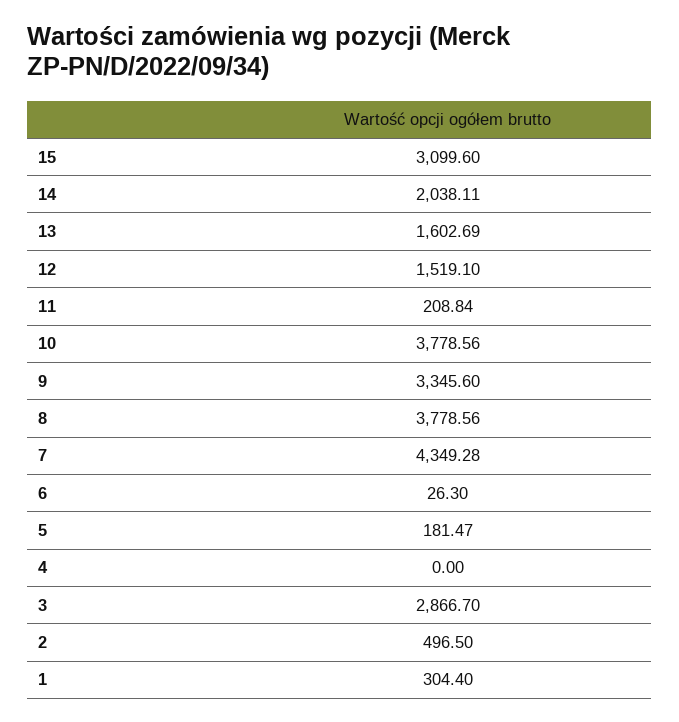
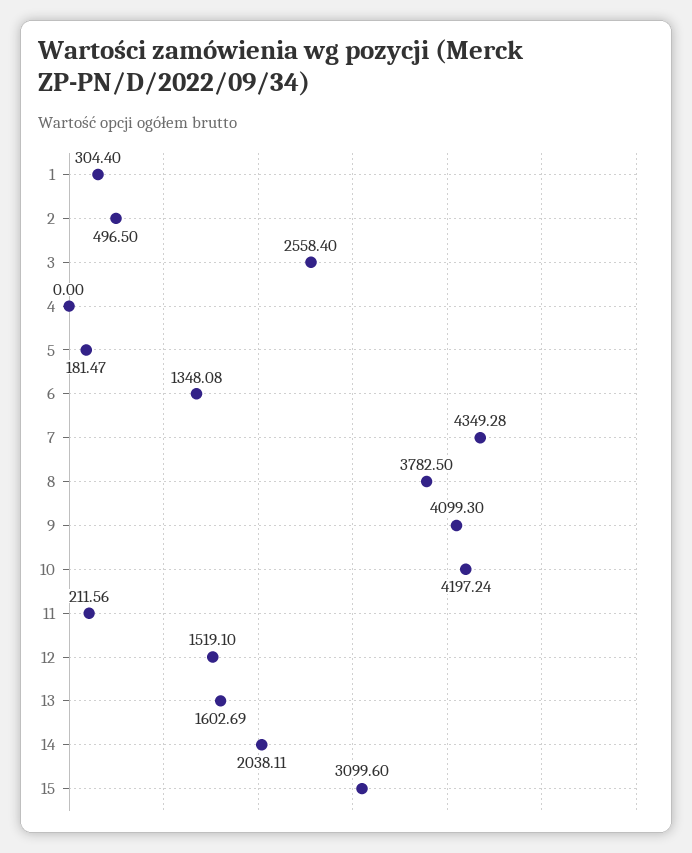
11: 208.84 -> 211.56
10: 3778.56 -> 4197.24
9: 3345.6 -> 4099.3
8: 3778.56 -> 3782.5
6: 26.3 -> 1348.08
3: 2866.7 -> 2558.4

